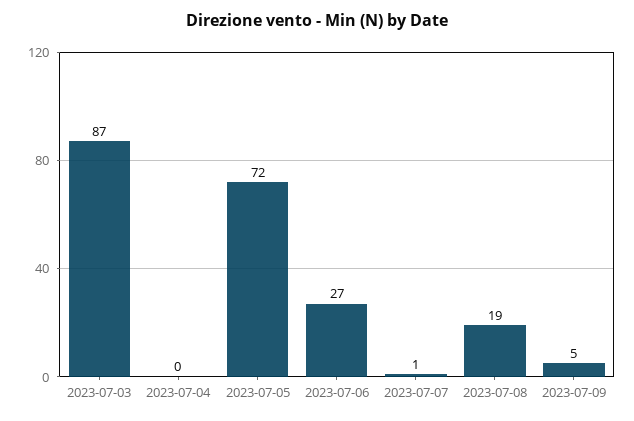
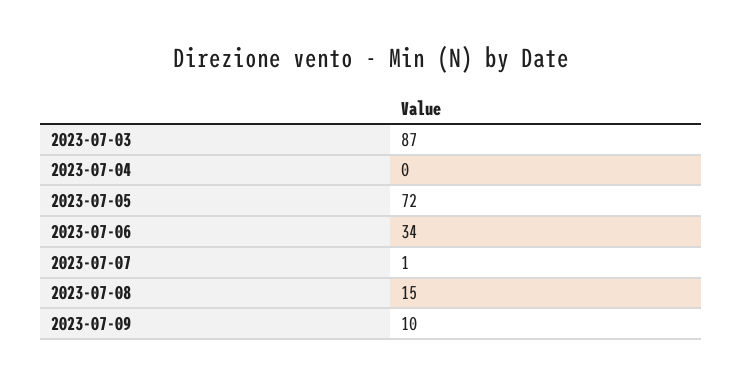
2023-07-06: 27 -> 34
2023-07-08: 19 -> 15
2023-07-09: 5 -> 10

